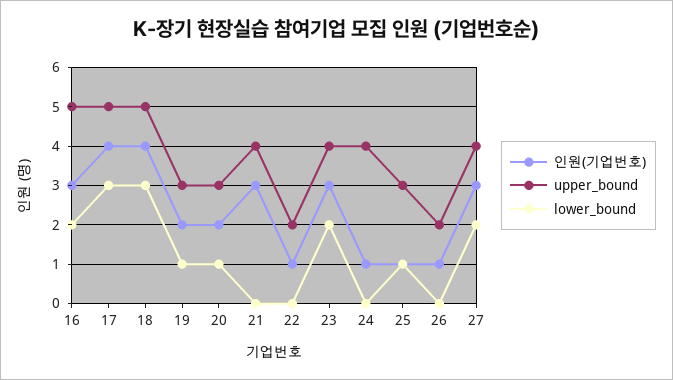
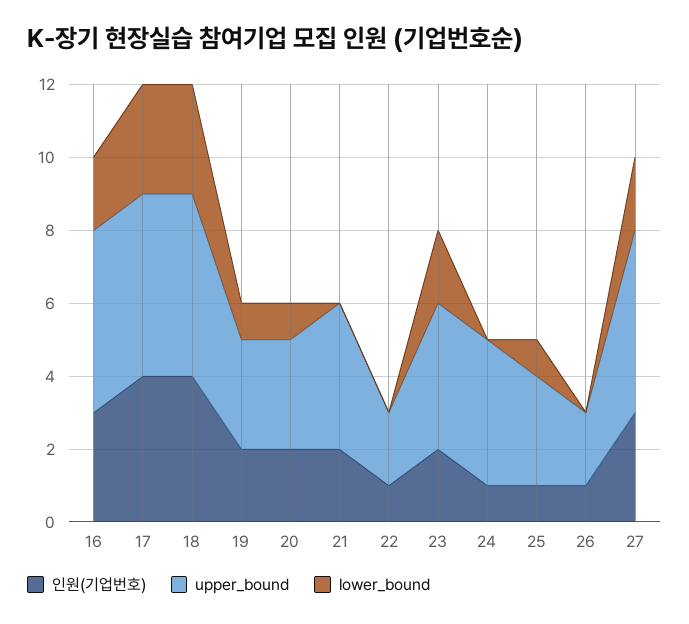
인원(기업번호), 21: 3 -> 2
인원(기업번호), 23: 3 -> 2
upper_bound, 27: 4 -> 5

